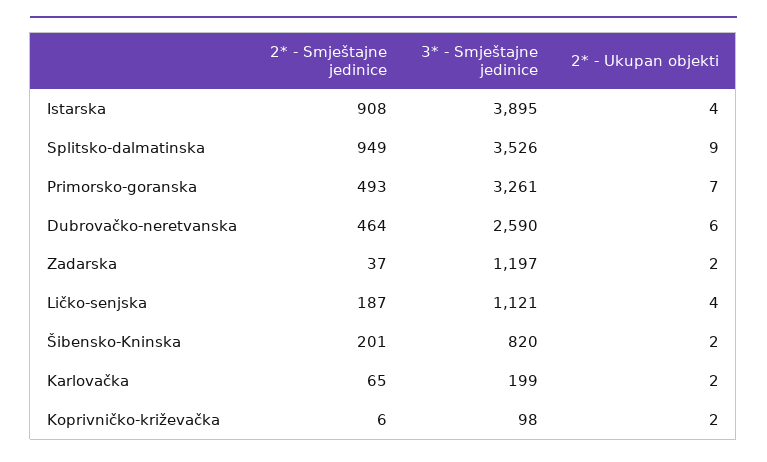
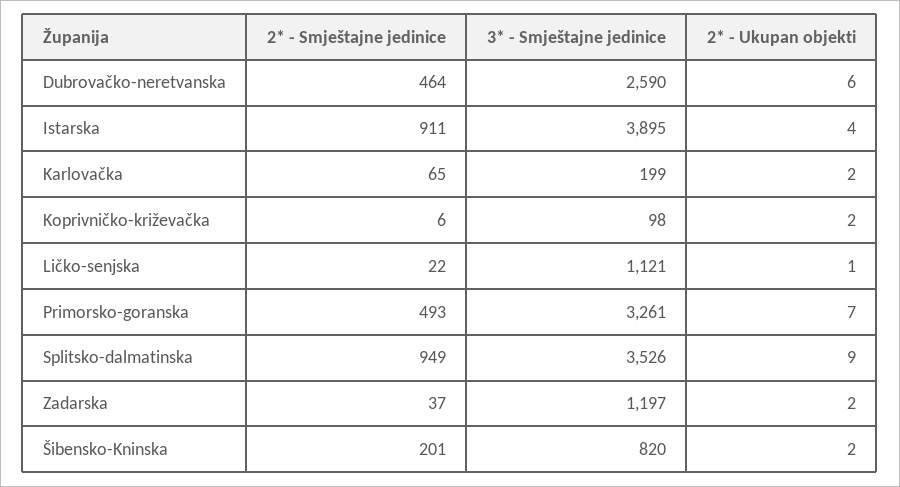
2* - Smještajne jedinice, Istarska: 908 -> 911
2* - Smještajne jedinice, Ličko-senjska: 187 -> 22
2* - Ukupan objekti, Ličko-senjska: 4 -> 1

